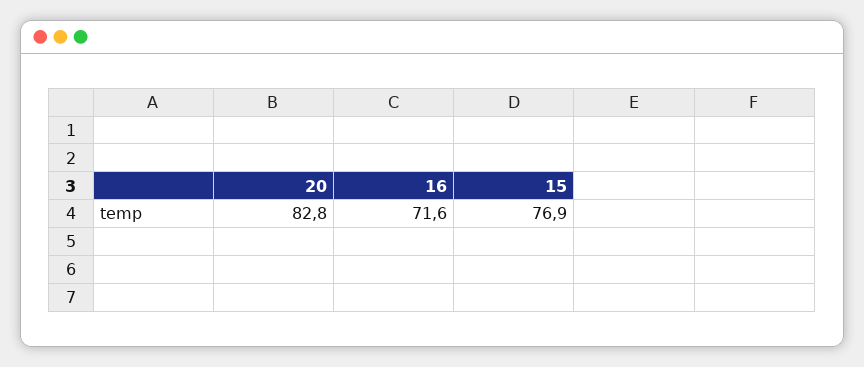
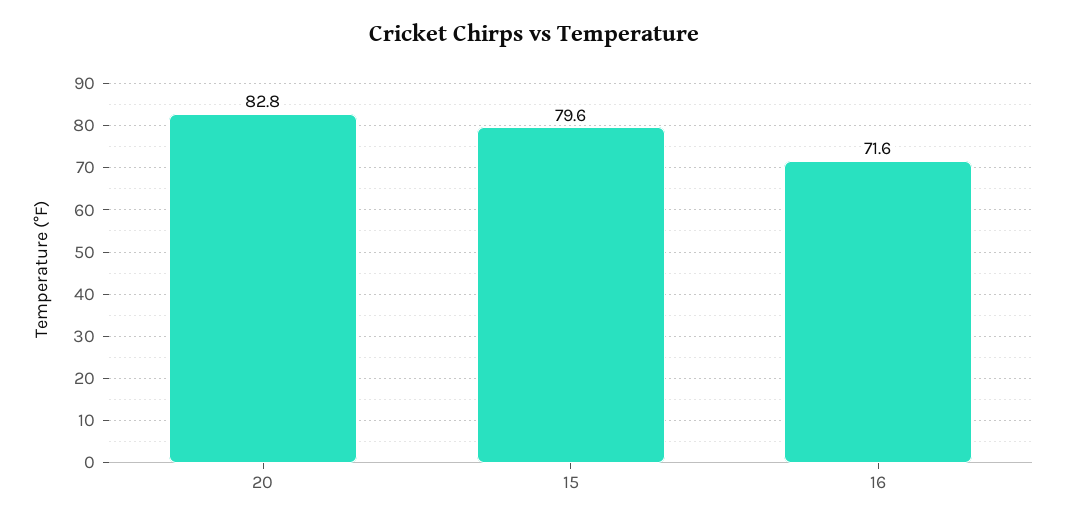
15: 76.9 -> 79.6

